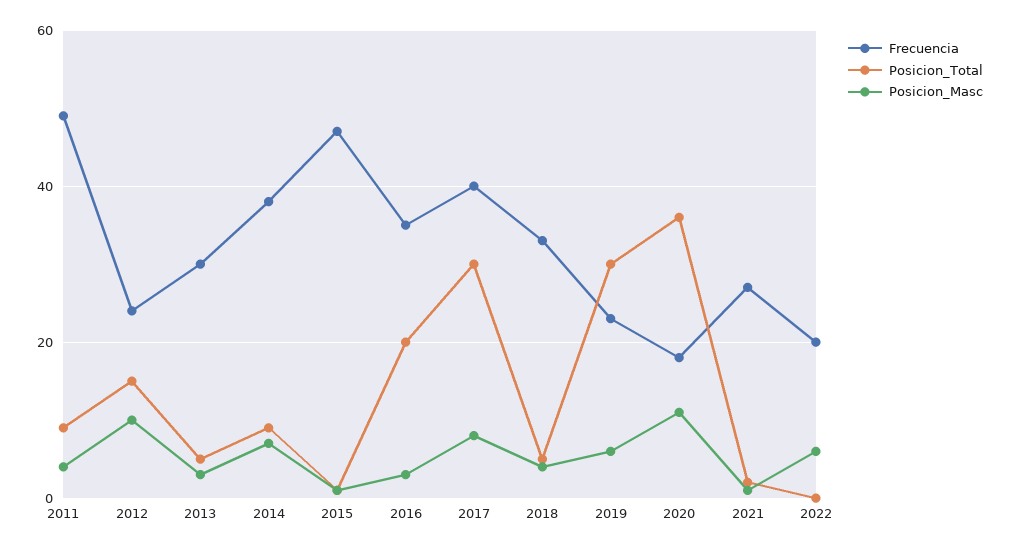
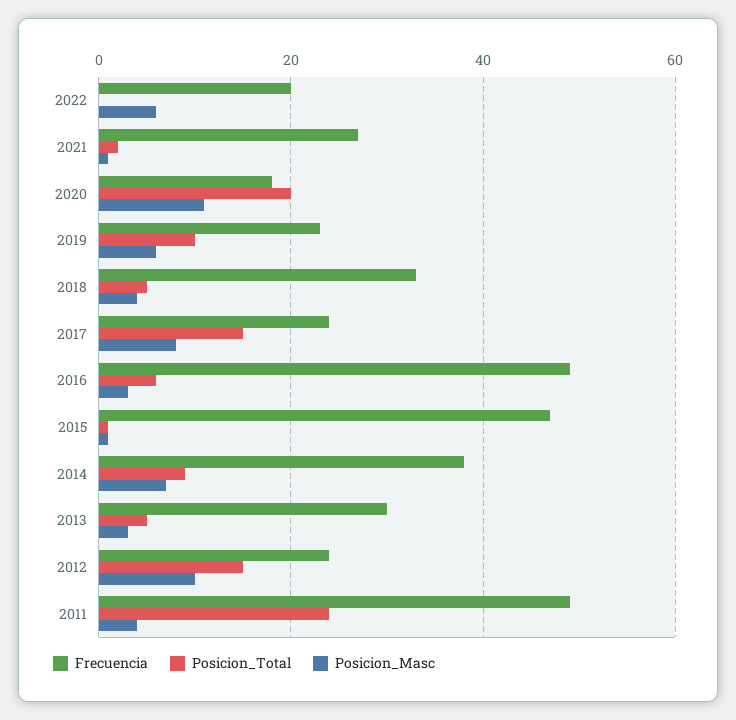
Posicion_Total, 2011: 10 -> 25
Frecuencia, 2016: 35 -> 50
Posicion_Total, 2016: 20 -> 5
Frecuencia, 2017: 40 -> 25
Posicion_Total, 2017: 30 -> 15
Posicion_Total, 2019: 30 -> 10
Posicion_Total, 2020: 35 -> 20

